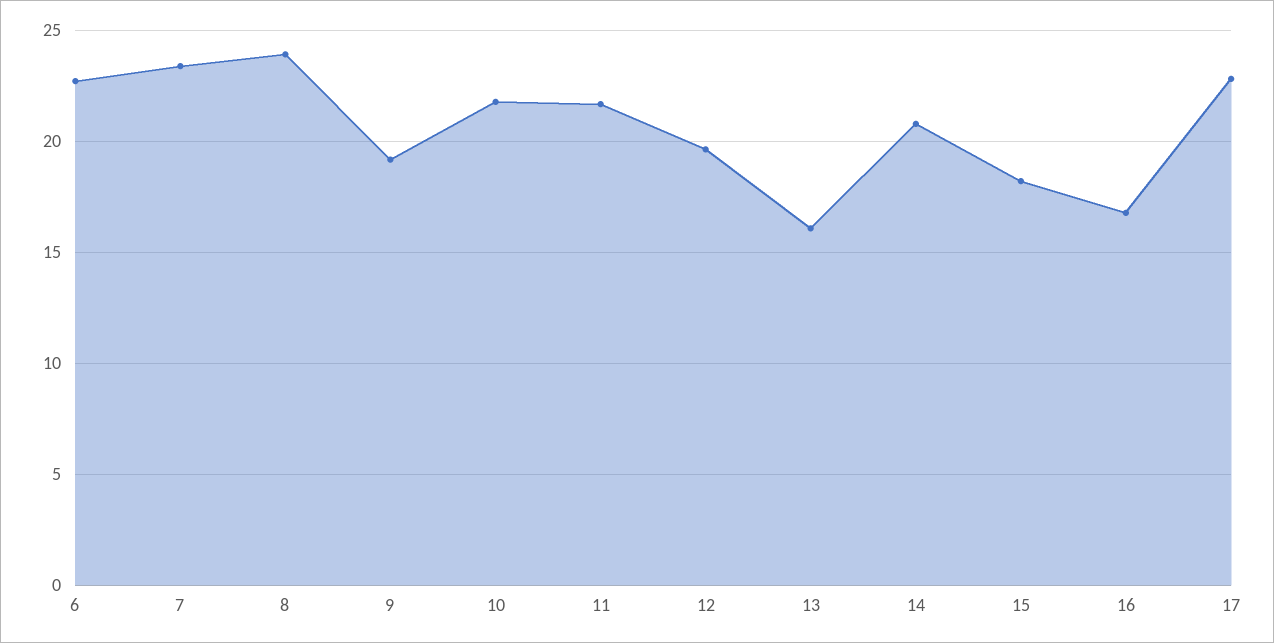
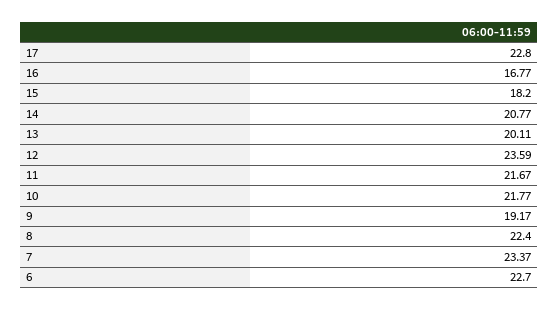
8: 24 -> 22.4
12: 19.5 -> 23.59
13: 16 -> 20.11

